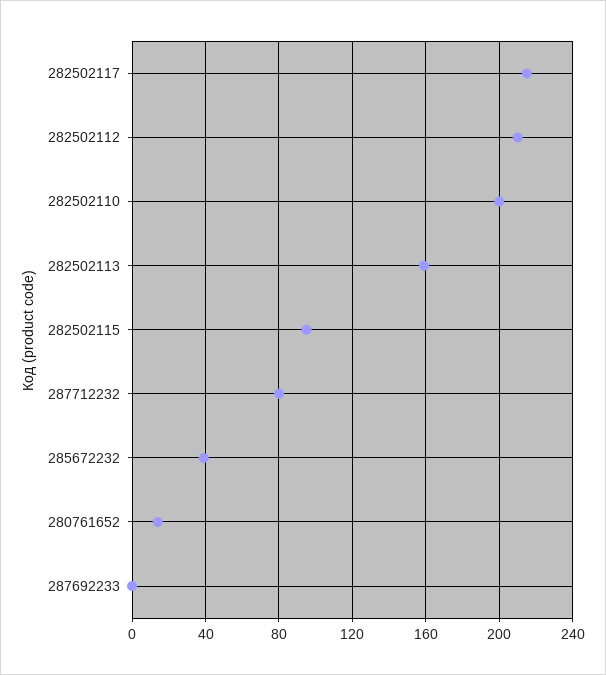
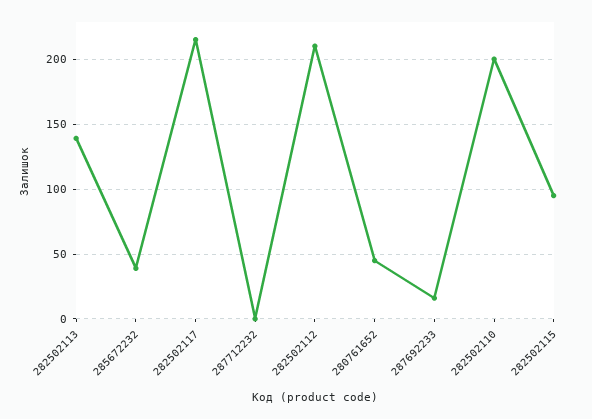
282502113: 160 -> 140
287712232: 80 -> 0
280761652: 15 -> 45
287692233: 0 -> 15

